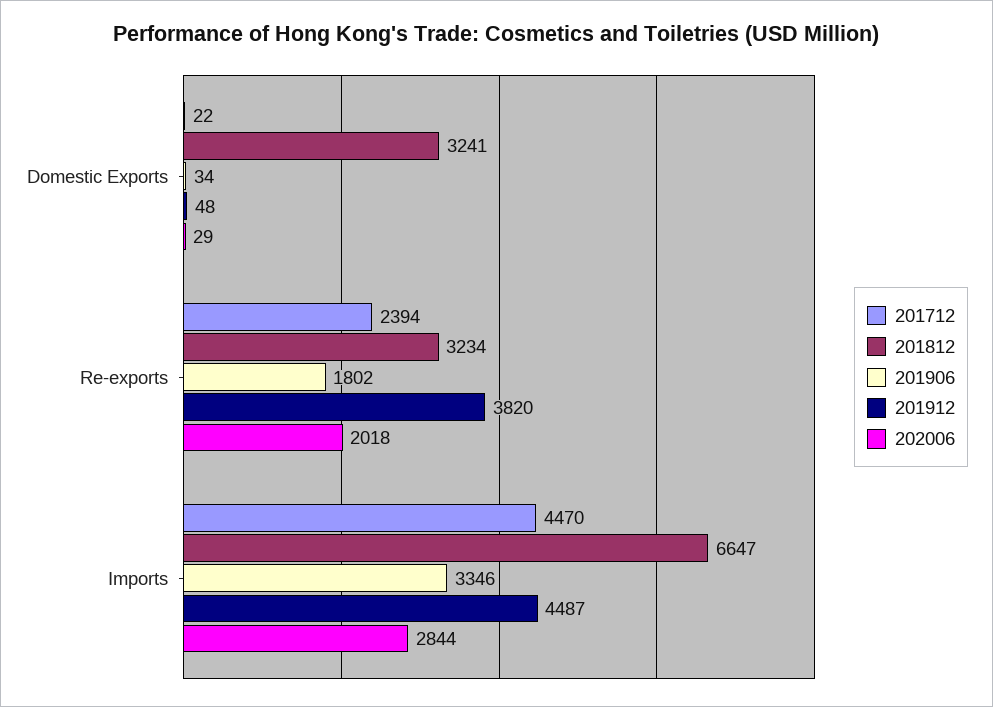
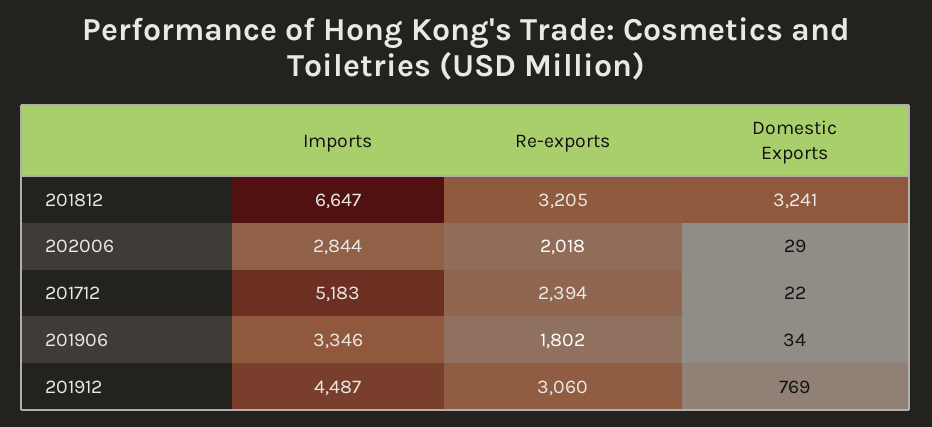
201912, Domestic Exports: 48 -> 769
201812, Re-exports: 3234 -> 3205
201912, Re-exports: 3820 -> 3060
201712, Imports: 4470 -> 5183

